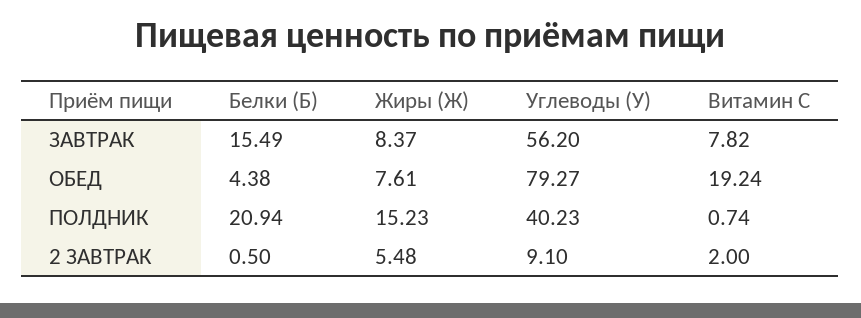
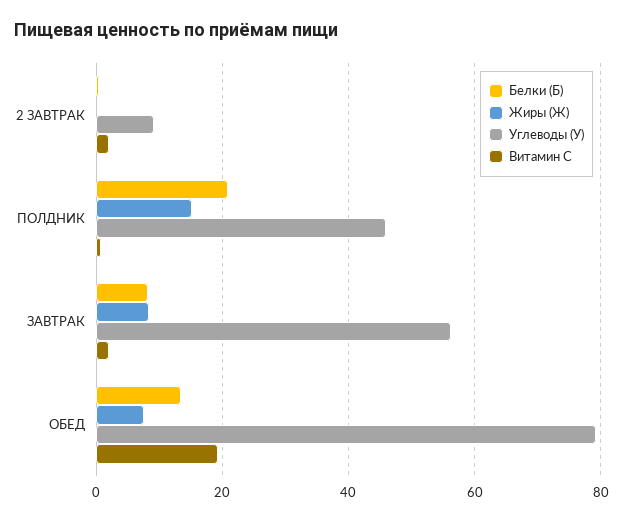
Белки (Б), ЗАВТРАК: 15.49 -> 8
Витамин С, ЗАВТРАК: 7.82 -> 2
Белки (Б), ОБЕД: 4.38 -> 14
Углеводы (У), ПОЛДНИК: 40.23 -> 46
Жиры (Ж), 2 ЗАВТРАК: 5.48 -> 0

